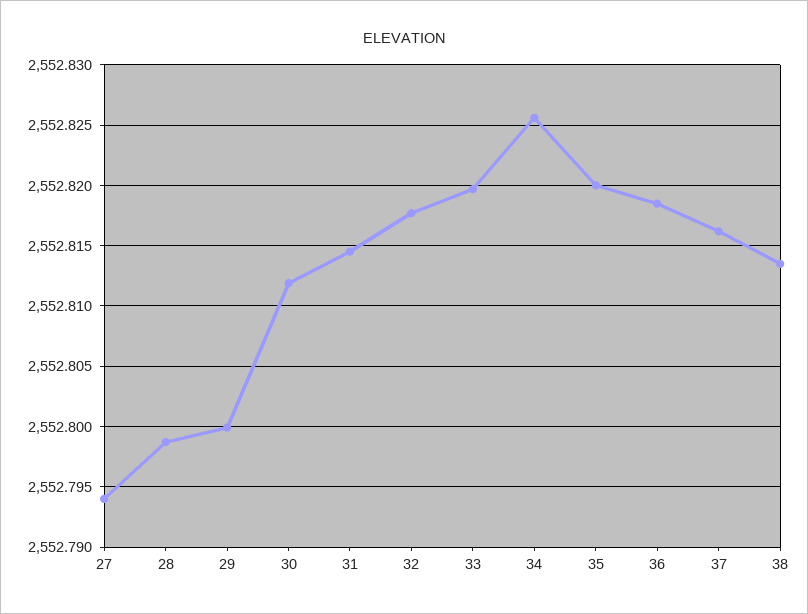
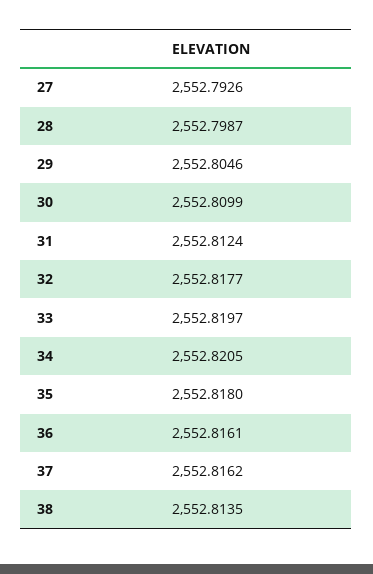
27: 2552.794 -> 2552.7926
29: 2552.8 -> 2552.8046
30: 2552.812 -> 2552.8099
31: 2552.8145 -> 2552.8124
34: 2552.8255 -> 2552.8205
35: 2552.82 -> 2552.818
36: 2552.8185 -> 2552.8161

